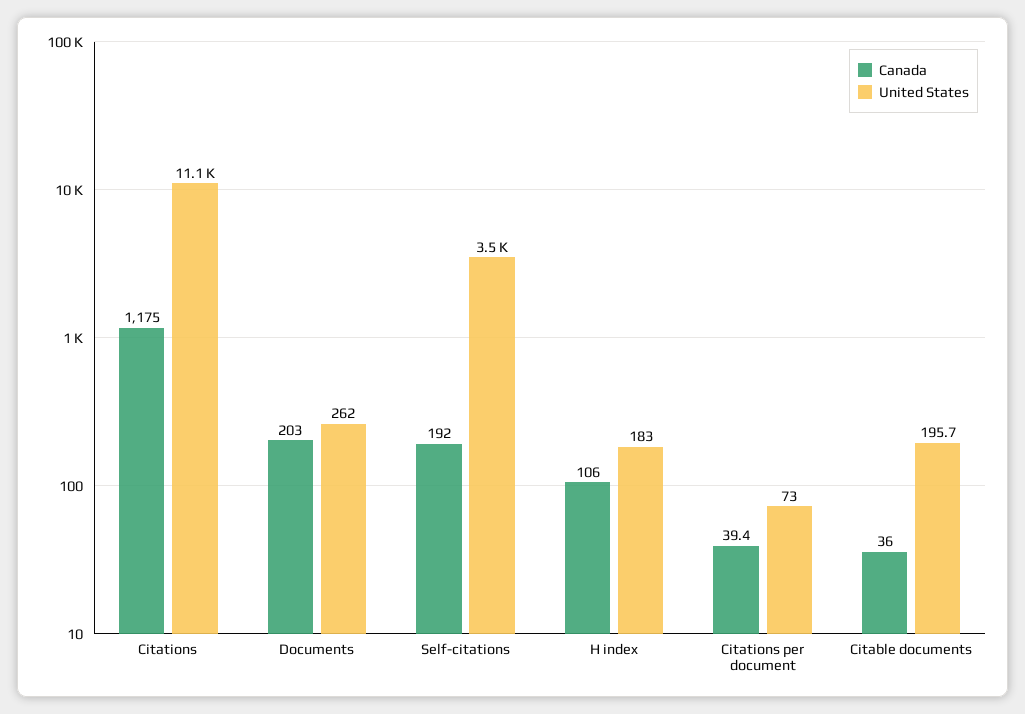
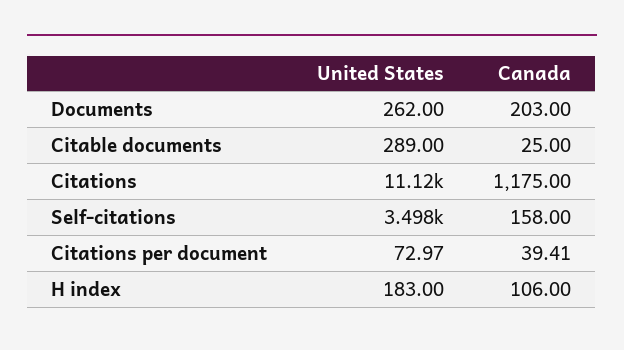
Canada, Self-citations: 192 -> 158
Canada, Citable documents: 36 -> 25
United States, Citable documents: 195.7 -> 289

